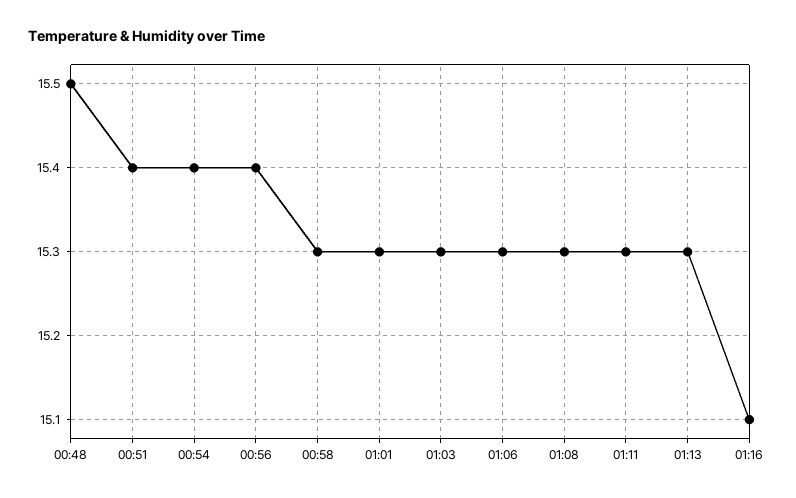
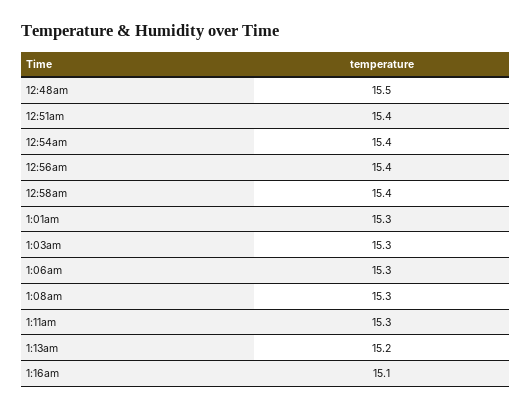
00:58: 15.3 -> 15.4
01:13: 15.3 -> 15.2

